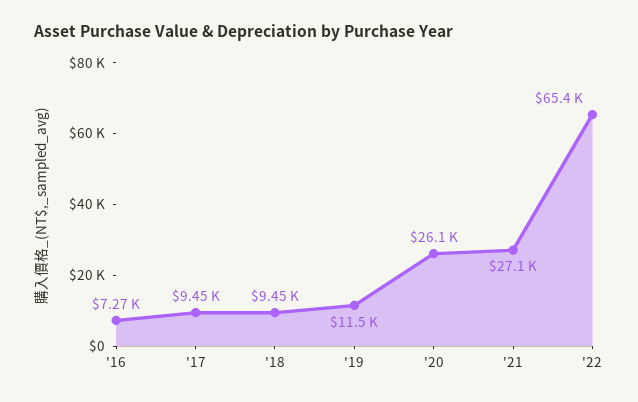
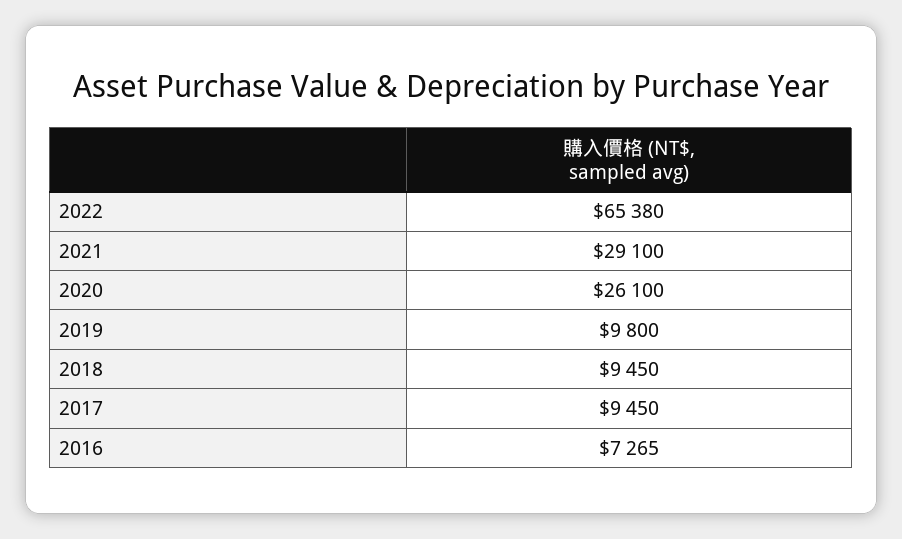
'19: 11500 -> 9800
'21: 27100 -> 29100

